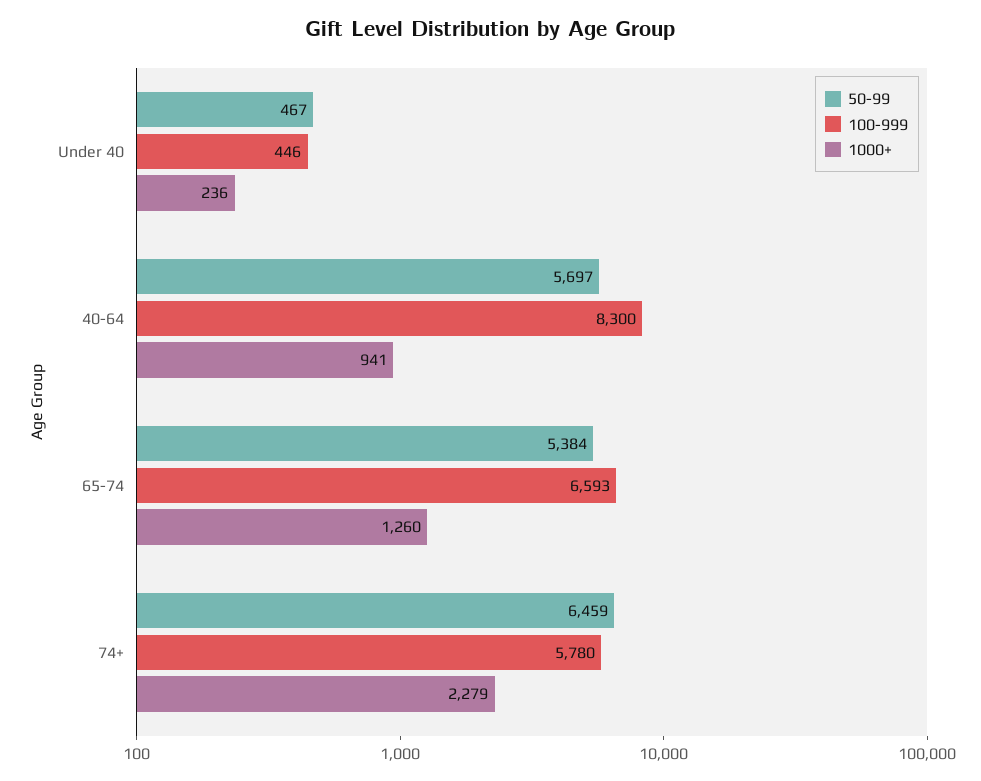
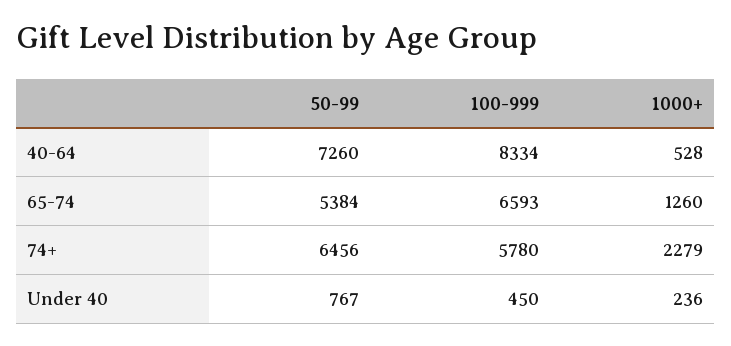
50-99, Under 40: 467 -> 767
100-999, Under 40: 446 -> 450
50-99, 40-64: 5697 -> 7260
100-999, 40-64: 8300 -> 8334
1000+, 40-64: 941 -> 528
50-99, 74+: 6459 -> 6456

